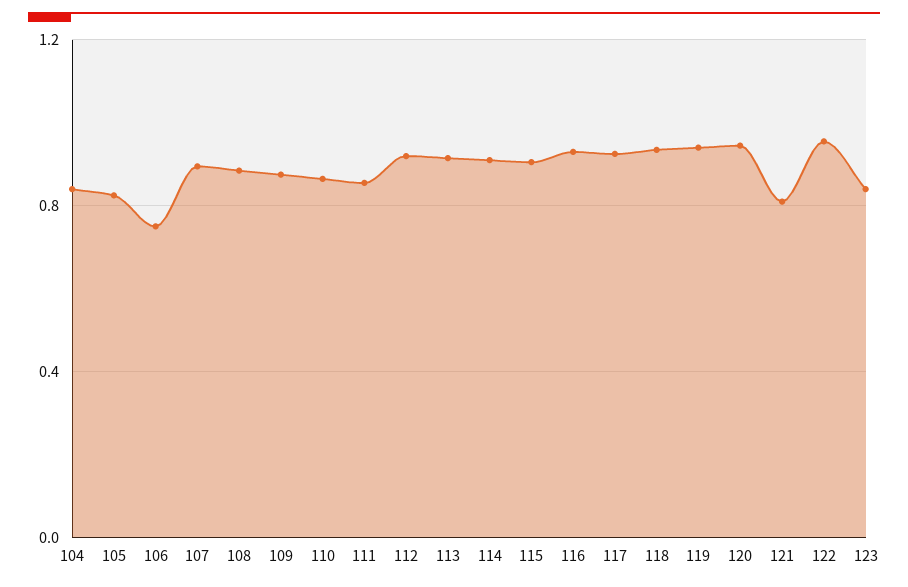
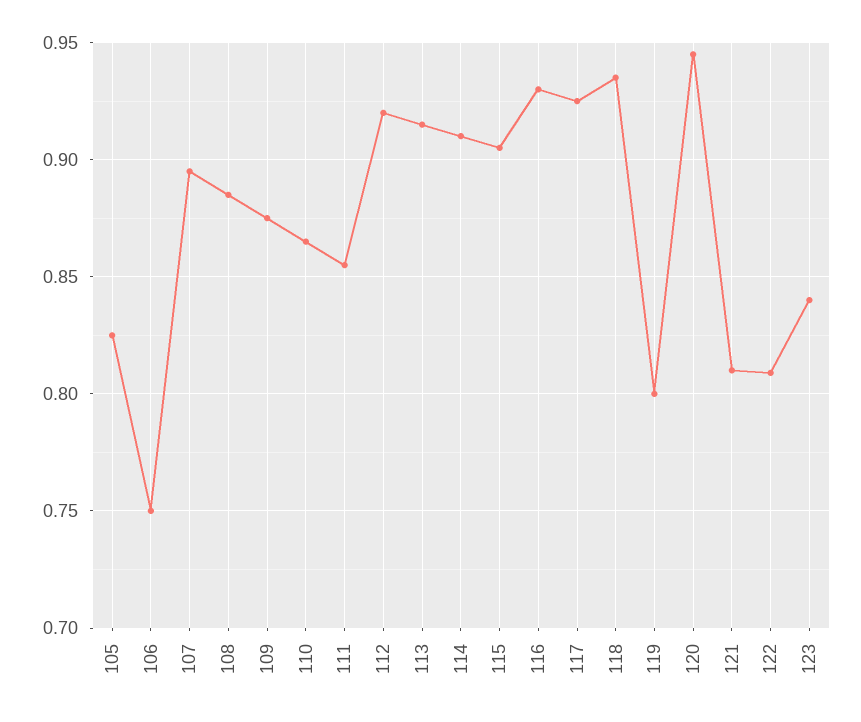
104: 0.85 -> none
119: 0.95 -> 0.8
122: 0.95 -> 0.81

